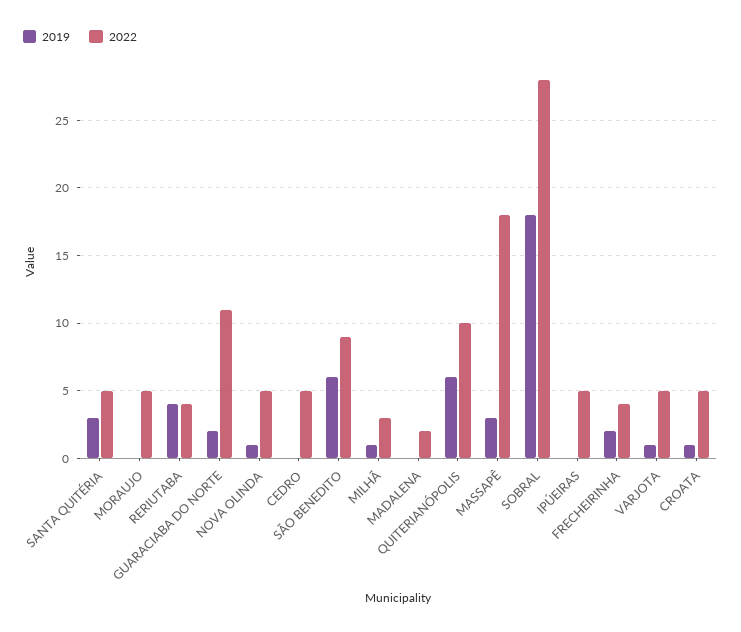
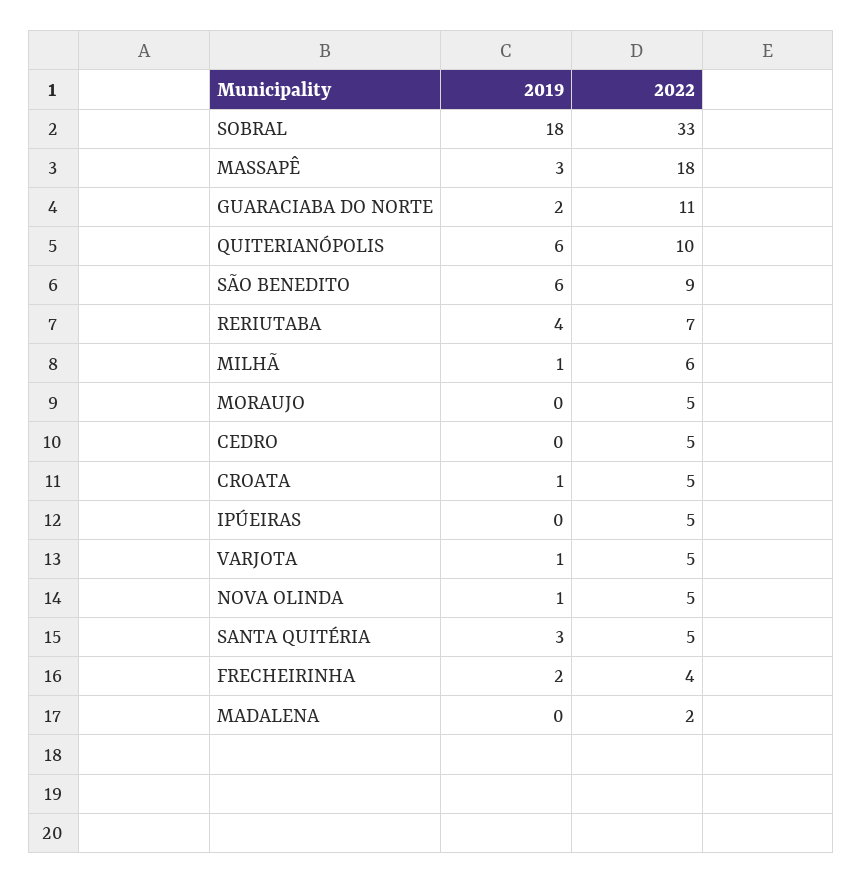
2022, RERIUTABA: 4 -> 7
2022, MILHÃ: 3 -> 6
2022, SOBRAL: 28 -> 33

